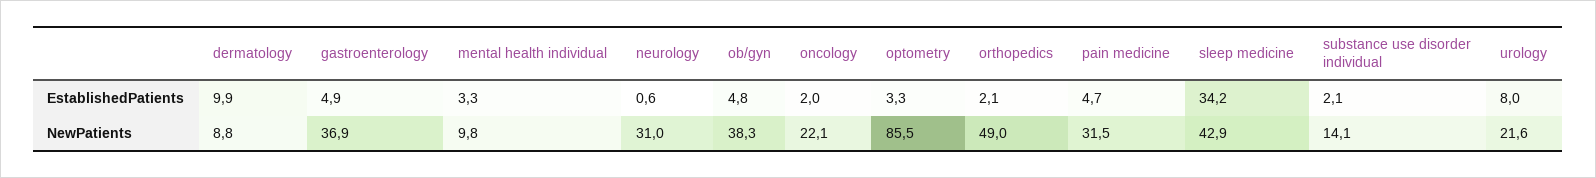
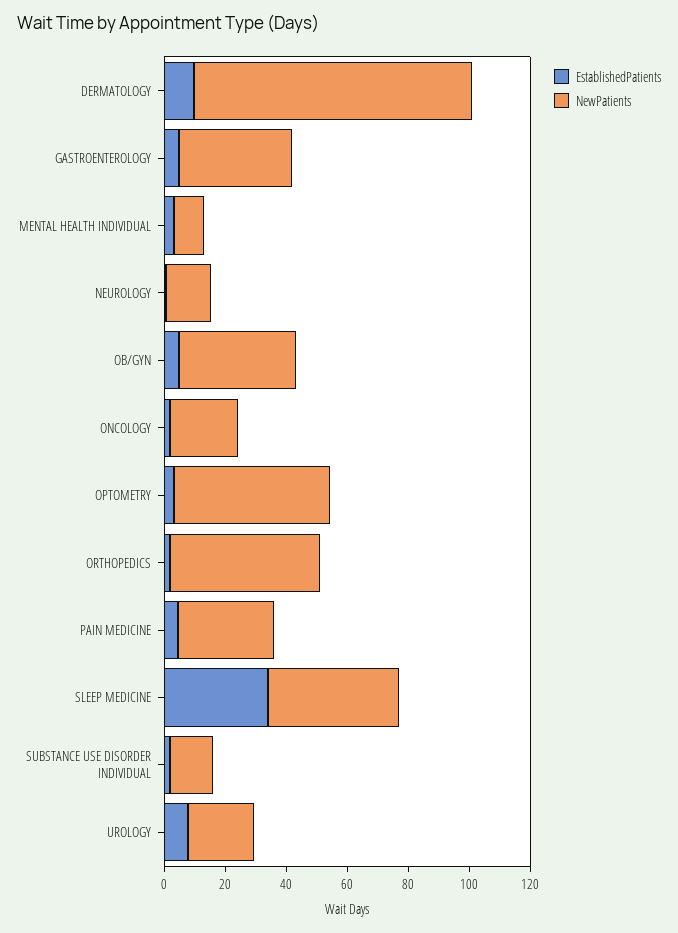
NewPatients, dermatology: 8.8 -> 90
NewPatients, neurology: 31 -> 15
NewPatients, optometry: 85.5 -> 50

